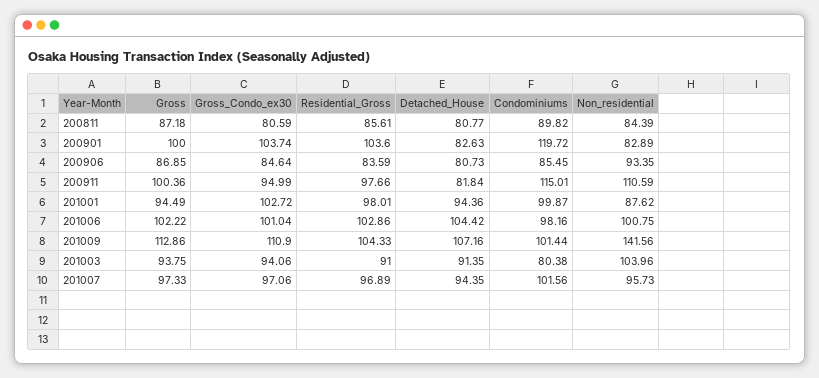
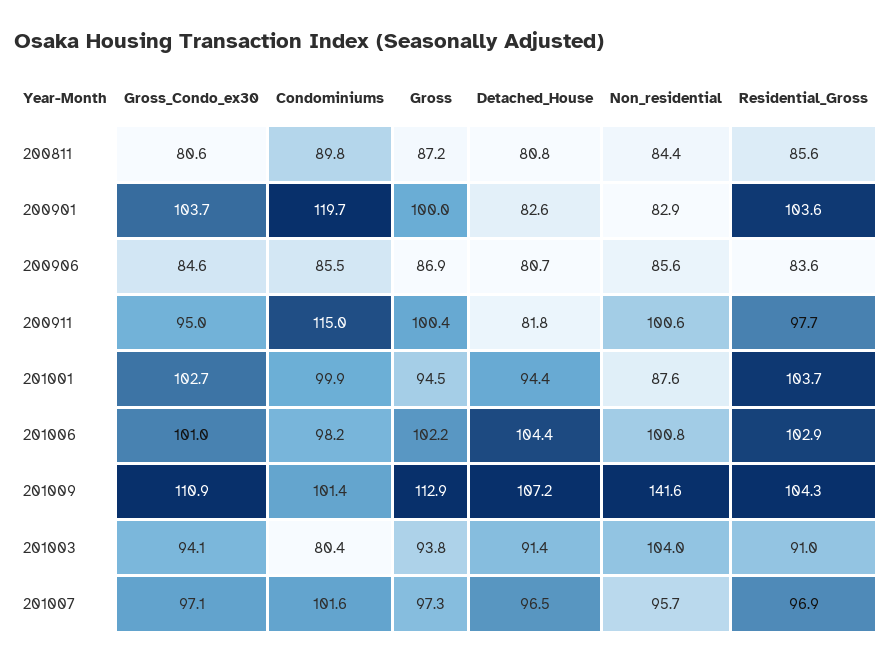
Non_residential, 200906: 93.35 -> 85.6
Non_residential, 200911: 110.59 -> 100.6
Residential_Gross, 201001: 98.01 -> 103.7
Detached_House, 201007: 94.35 -> 96.5

